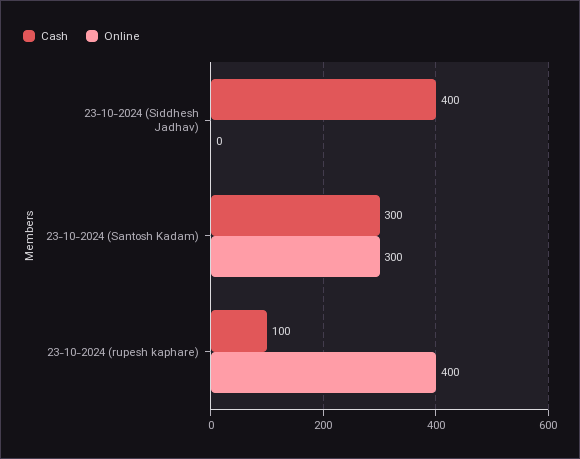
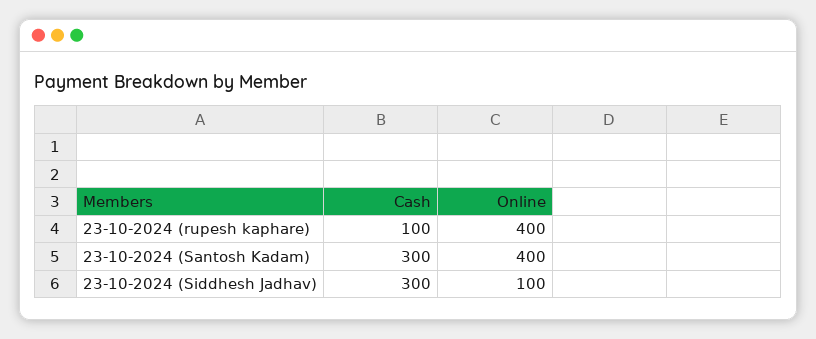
Cash, 23-10-2024 (Siddhesh Jadhav): 400 -> 300
Online, 23-10-2024 (Siddhesh Jadhav): 0 -> 100
Online, 23-10-2024 (Santosh Kadam): 300 -> 400

